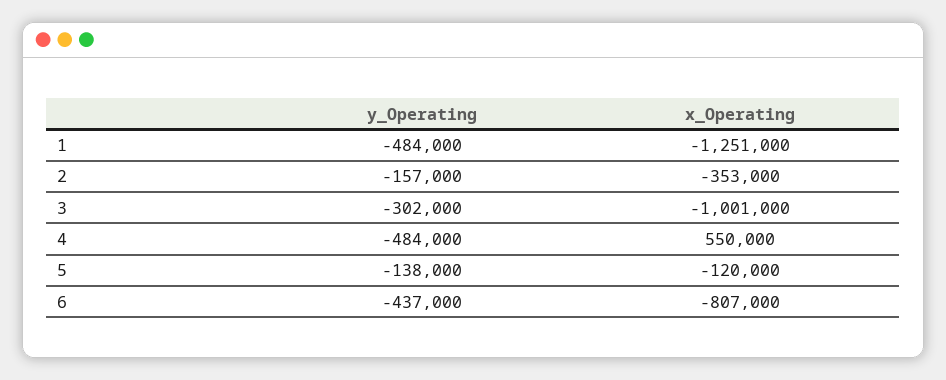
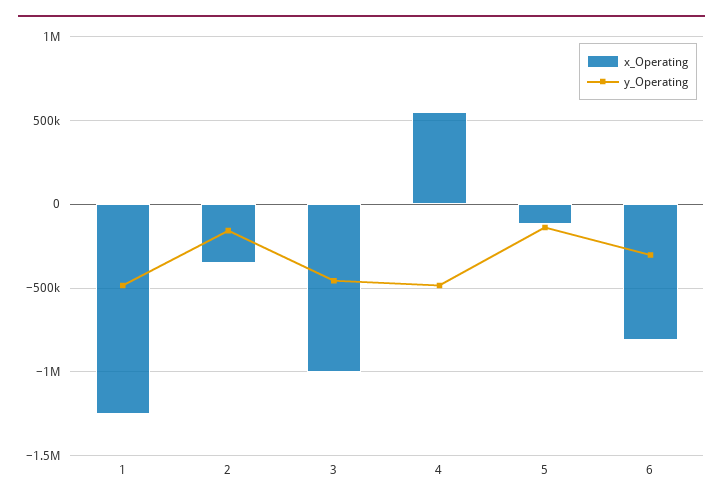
y_Operating, 3: -302000 -> -450000
y_Operating, 6: -437000 -> -300000

